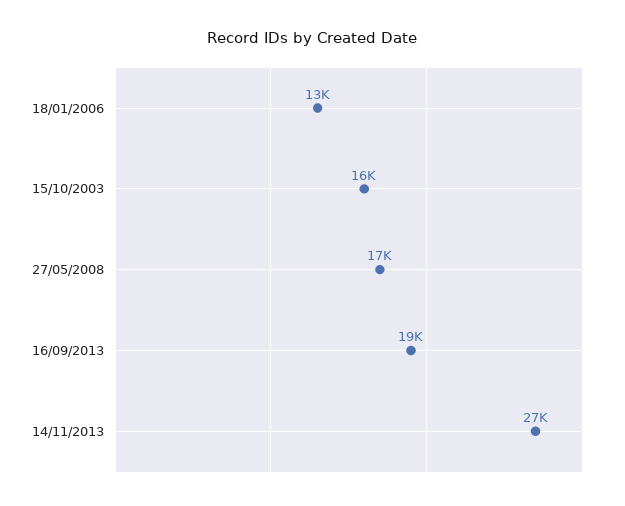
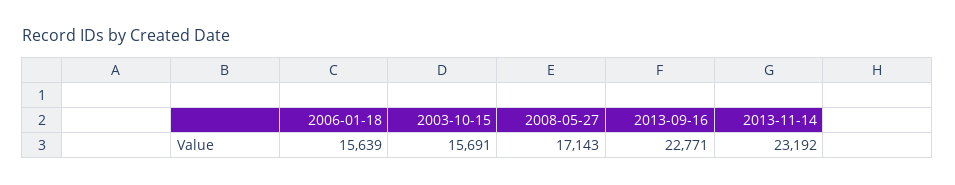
18/01/2006: 13000 -> 15639
16/09/2013: 19000 -> 22771
14/11/2013: 27000 -> 23192

